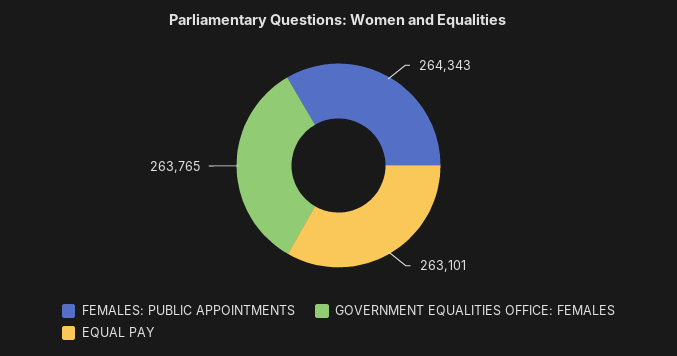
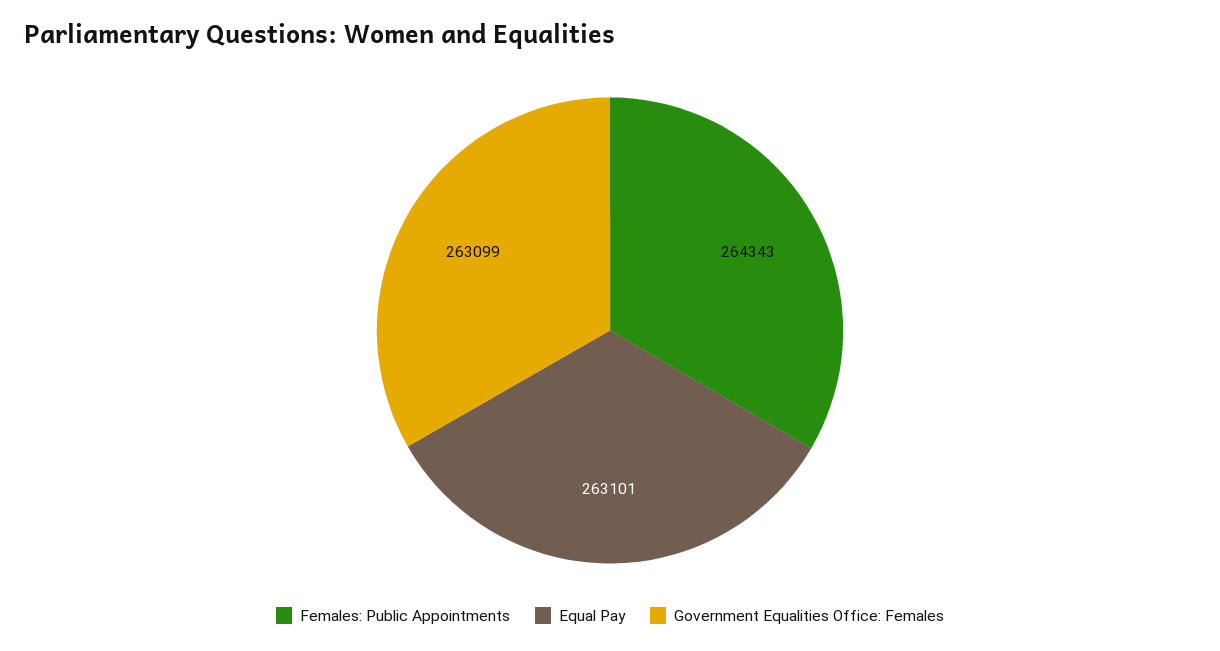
GOVERNMENT EQUALITIES OFFICE: FEMALES: 263765 -> 263099

